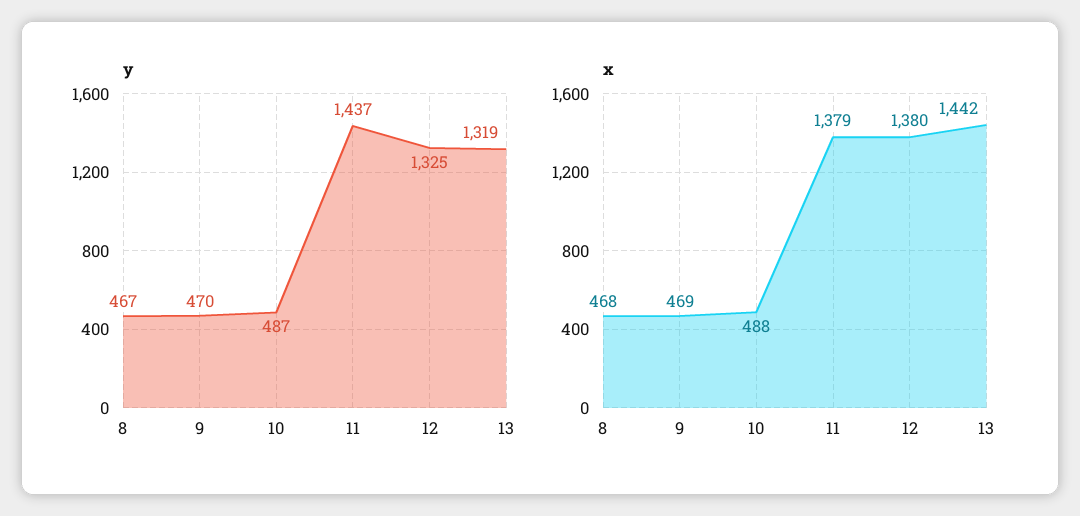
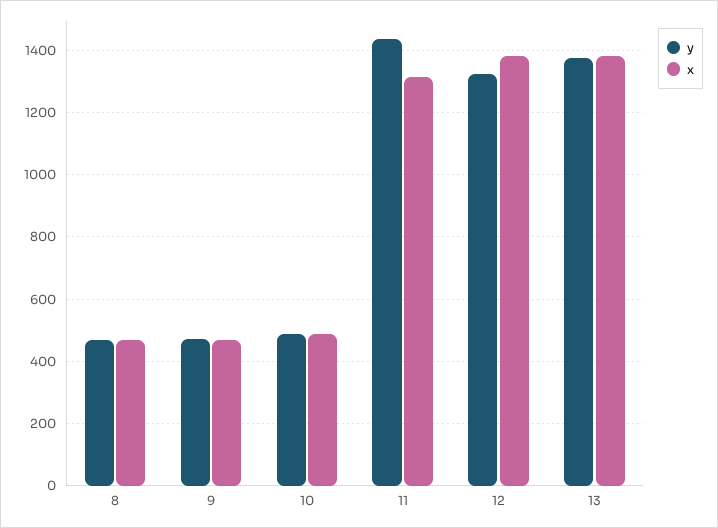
y, 13: 1319 -> 1380
x, 11: 1379 -> 1320
x, 13: 1442 -> 1380

